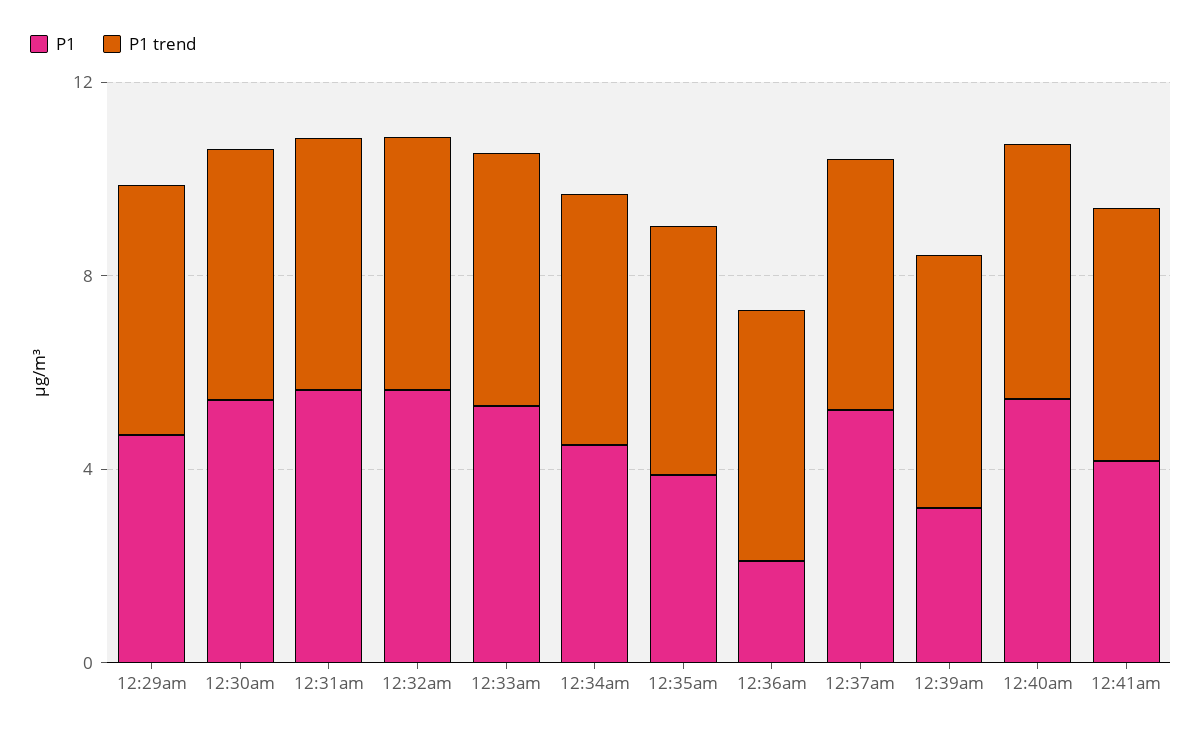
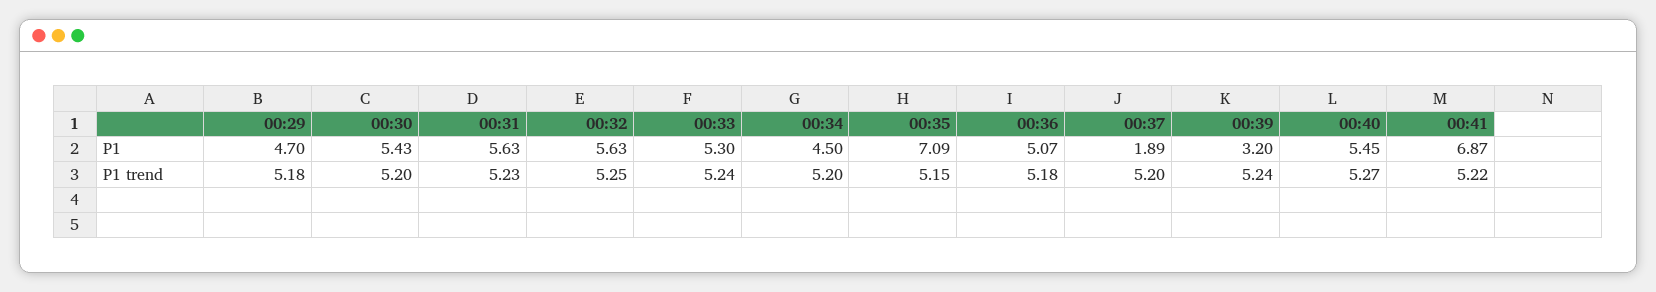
P1, 12:35am: 4 -> 7.09
P1, 12:36am: 2 -> 5.07
P1, 12:37am: 5 -> 1.89
P1, 12:41am: 4 -> 6.87

